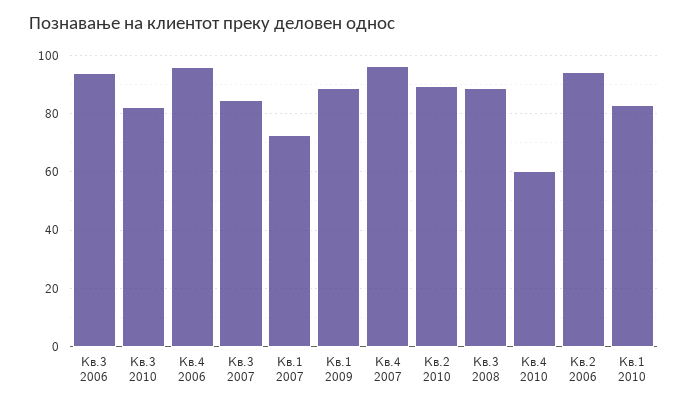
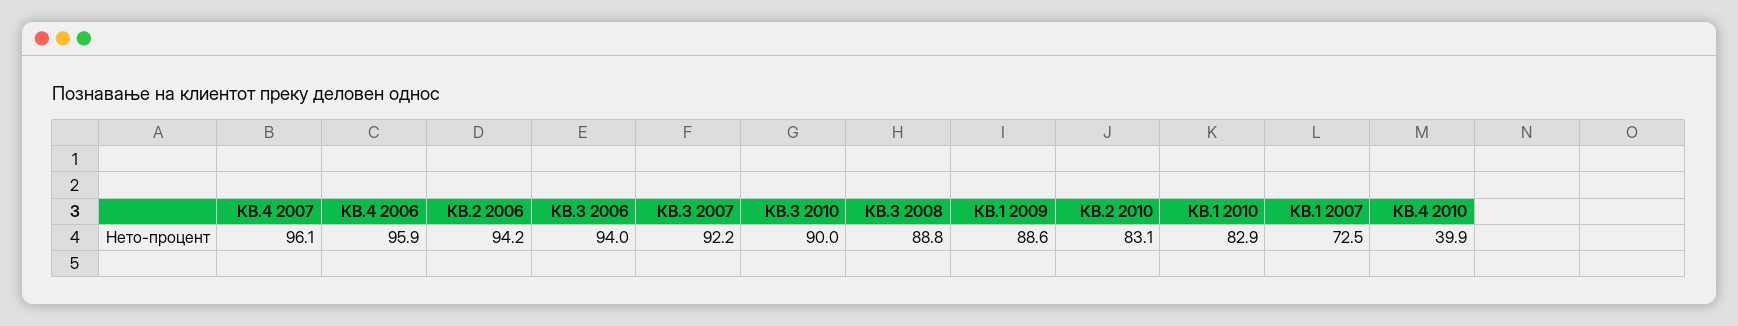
Кв.3 2010: 82.5 -> 90
Кв.3 2007: 85 -> 92.2
Кв.2 2010: 90 -> 83.1
Кв.4 2010: 60 -> 39.9

